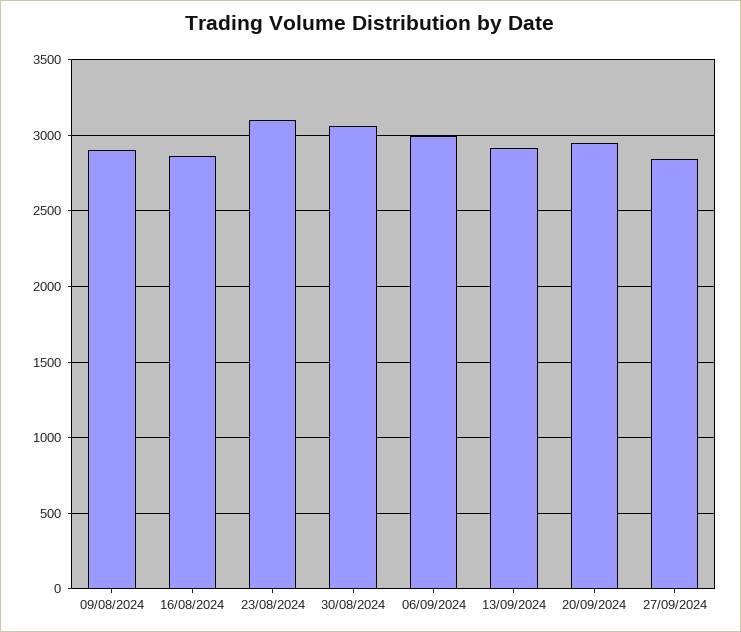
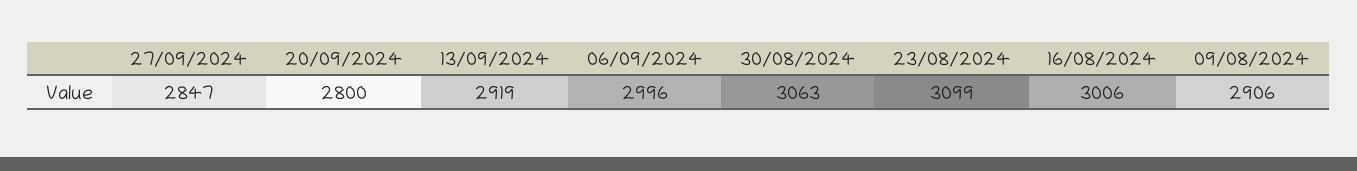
16/08/2024: 2850 -> 3006
20/09/2024: 2950 -> 2800

